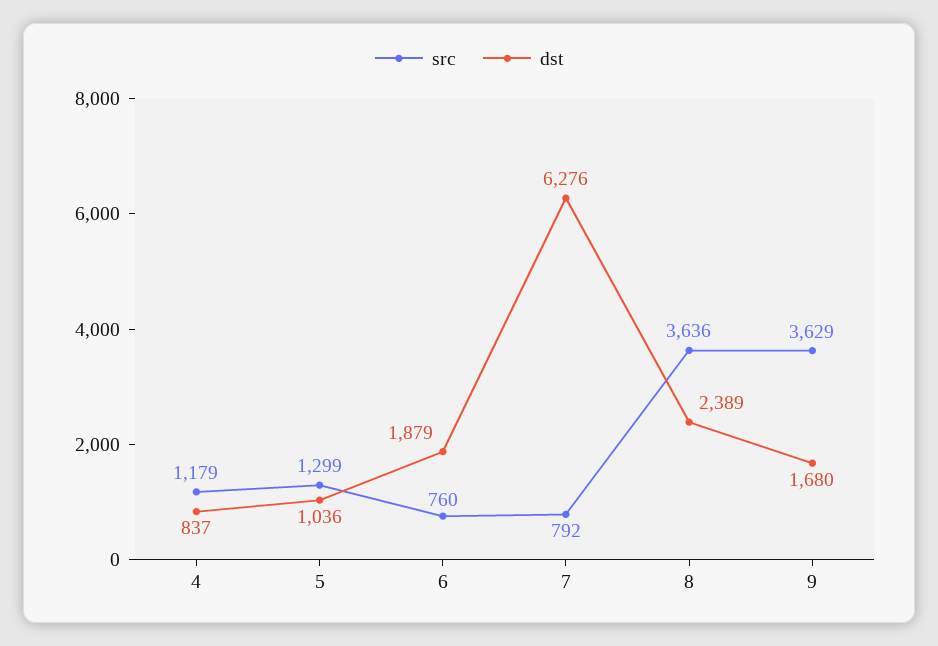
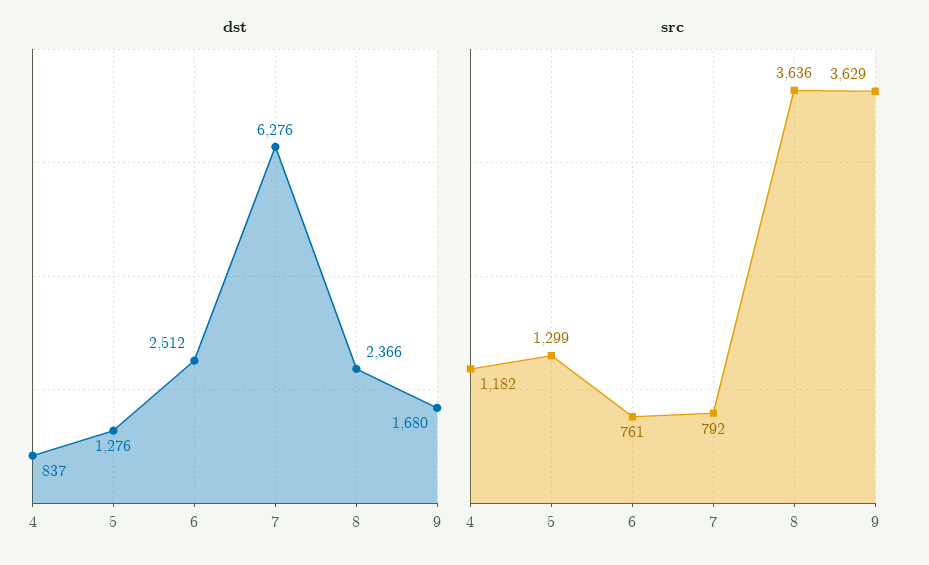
src, 4: 1179 -> 1182
dst, 5: 1036 -> 1276
src, 6: 760 -> 761
dst, 6: 1879 -> 2512
dst, 8: 2389 -> 2366

